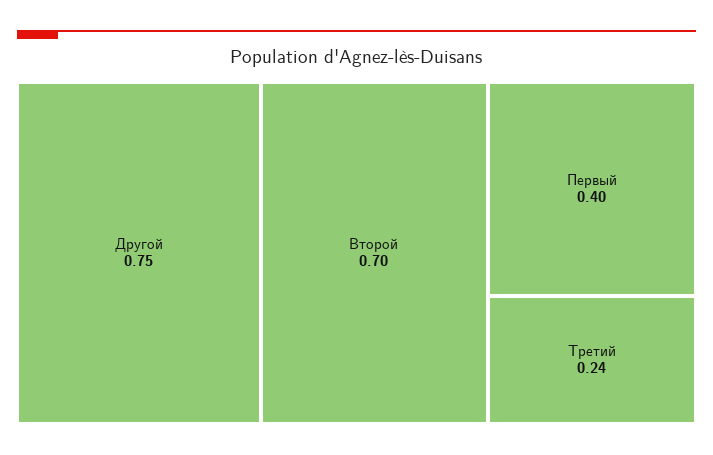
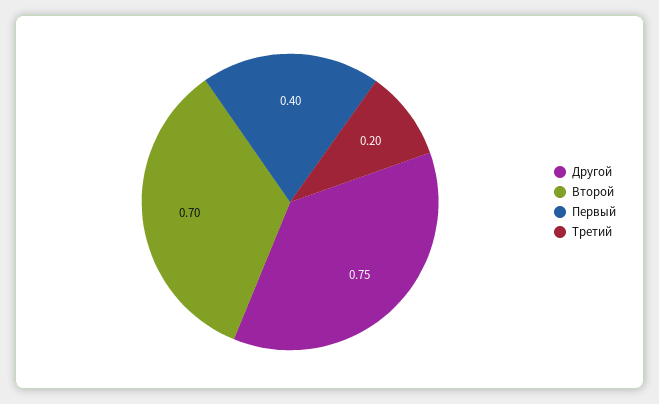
Третий: 0.24 -> 0.2

